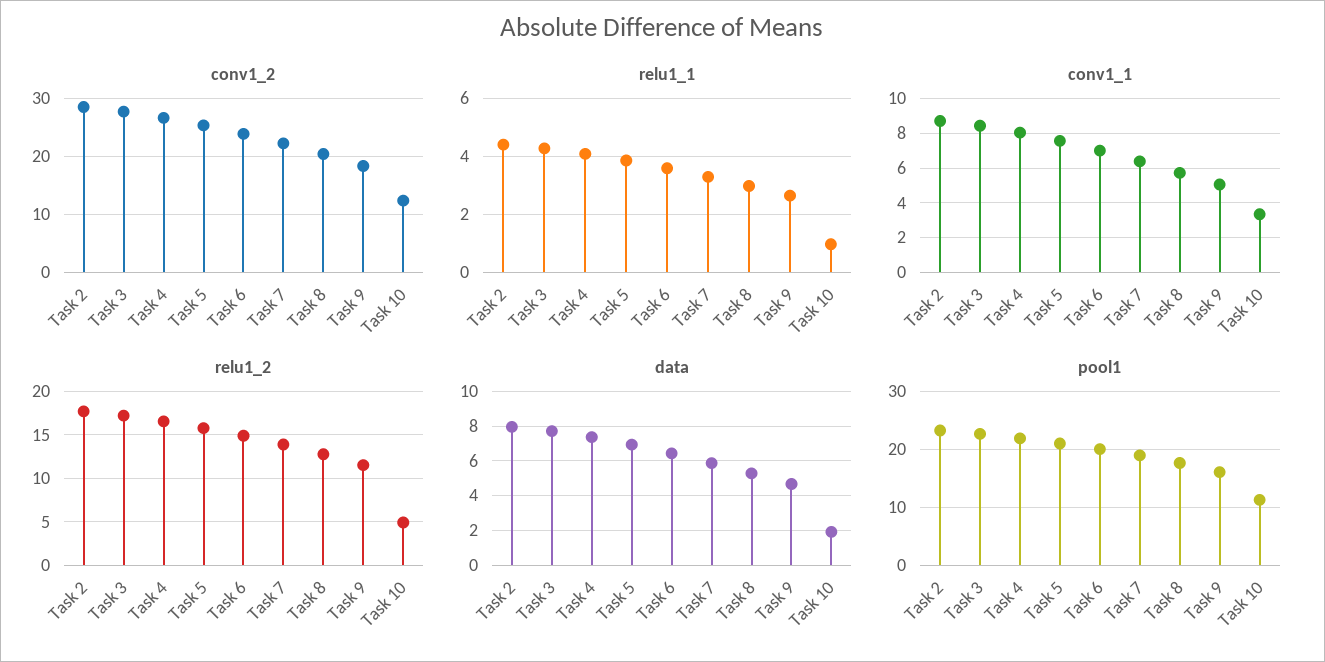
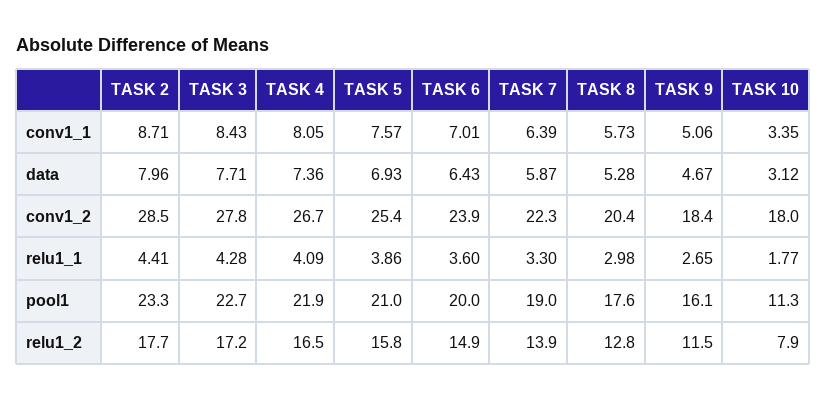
conv1_2, Task 10: 12 -> 18
relu1_1, Task 10: 1 -> 1.77
relu1_2, Task 10: 5 -> 7.9
data, Task 10: 2 -> 3.12

